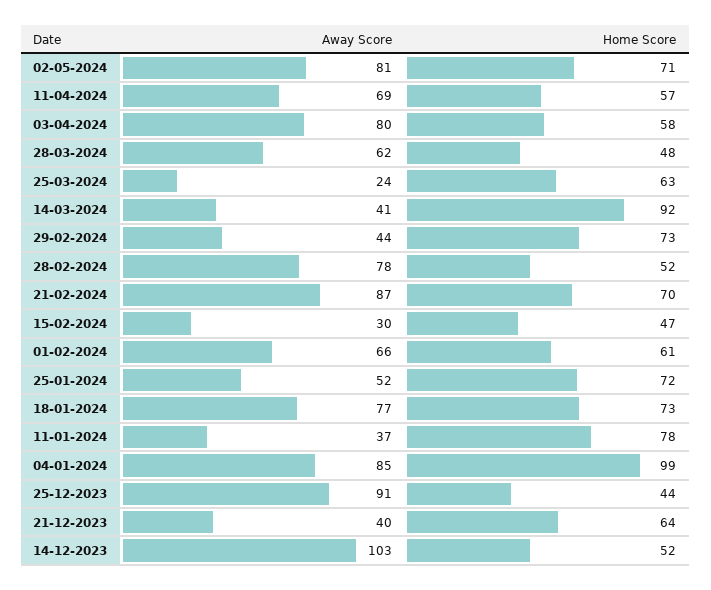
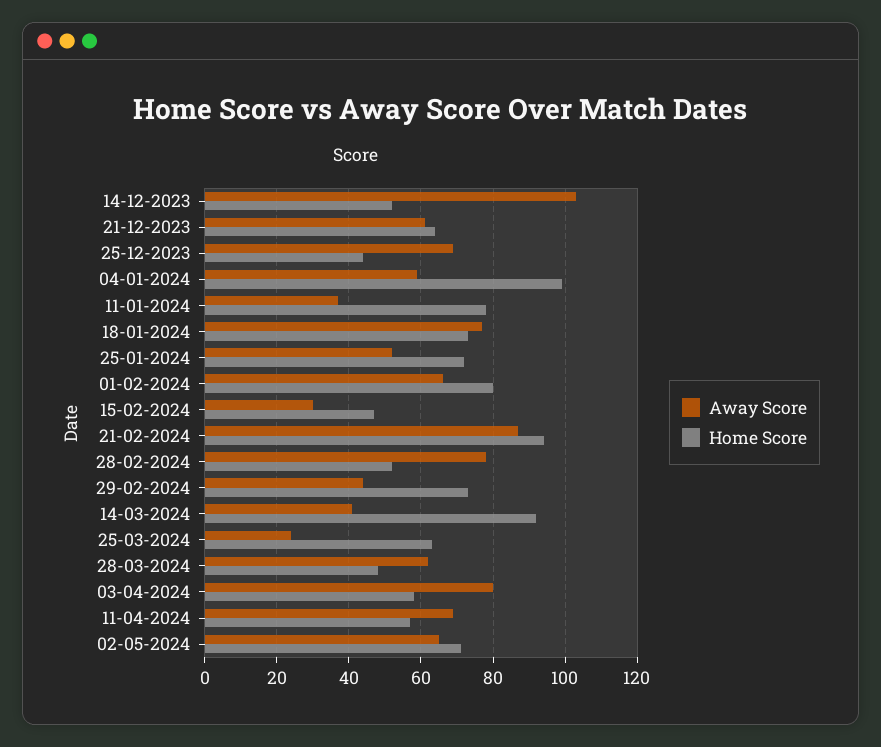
Away Score, 02-05-2024: 81 -> 65
Home Score, 21-02-2024: 70 -> 95
Home Score, 01-02-2024: 61 -> 80
Away Score, 04-01-2024: 85 -> 60
Away Score, 25-12-2023: 91 -> 70
Away Score, 21-12-2023: 40 -> 60

